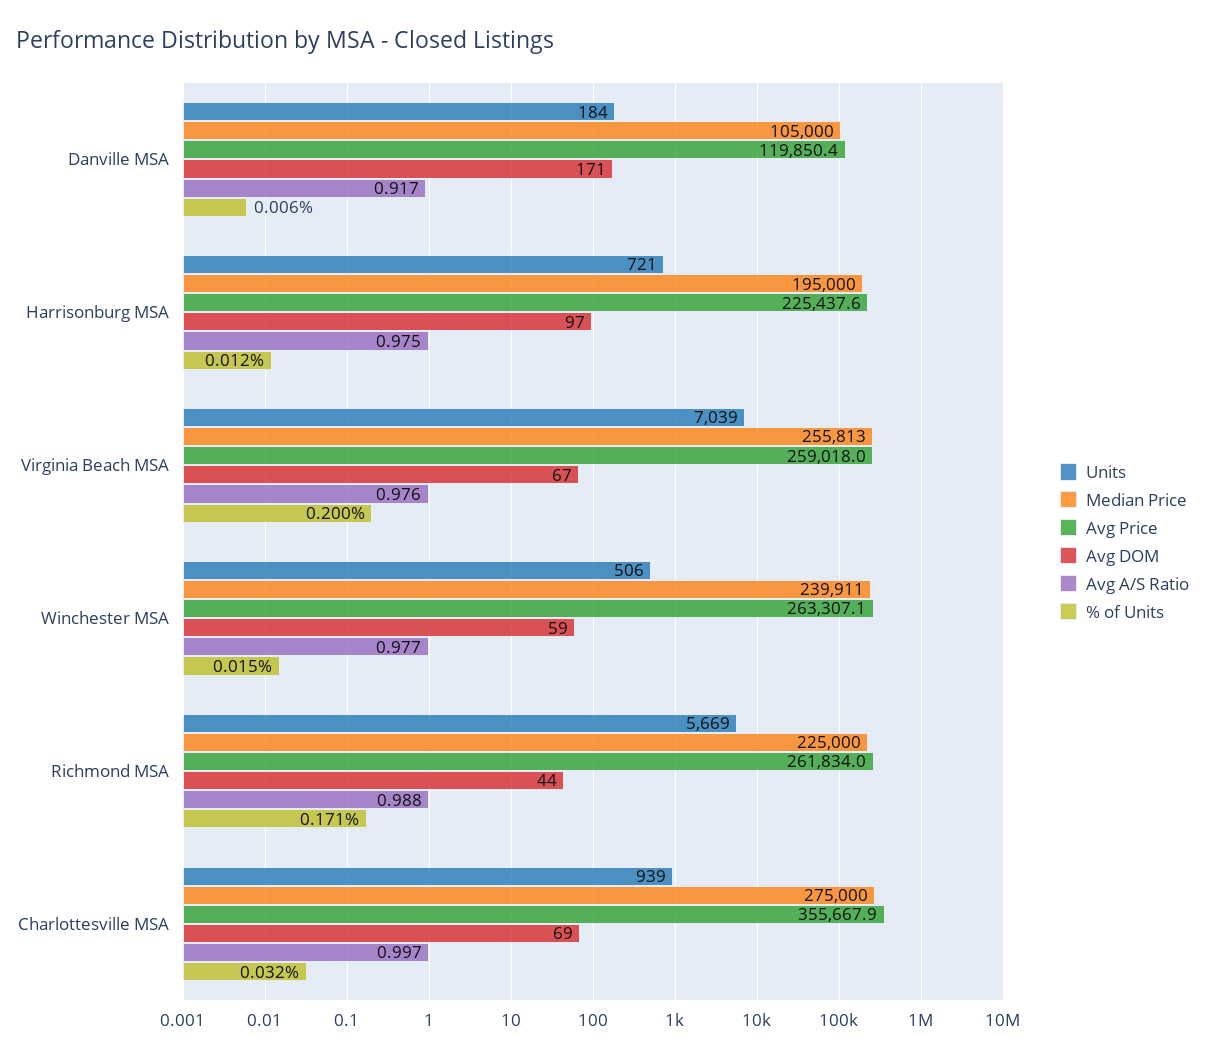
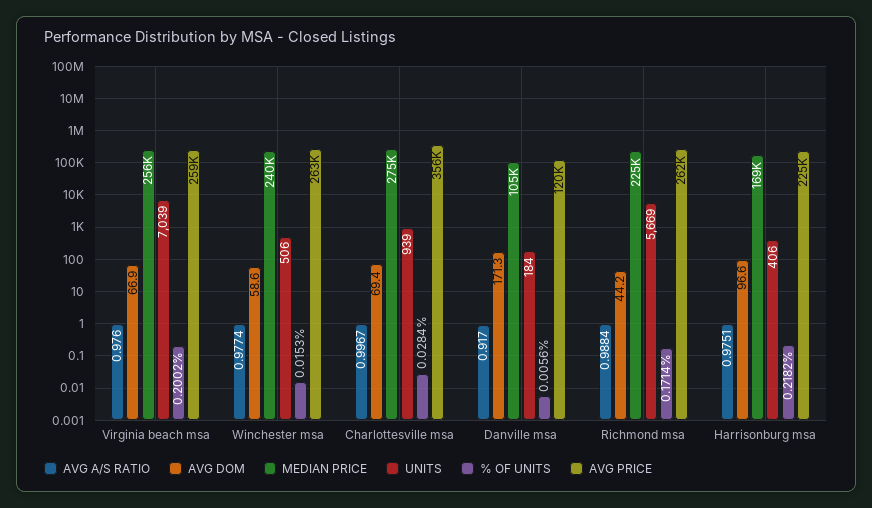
Units, Harrisonburg MSA: 721 -> 406
Median Price, Harrisonburg MSA: 195000 -> 169000
% of Units, Harrisonburg MSA: 0.012 -> 0.2182
% of Units, Charlottesville MSA: 0.032 -> 0.0284

